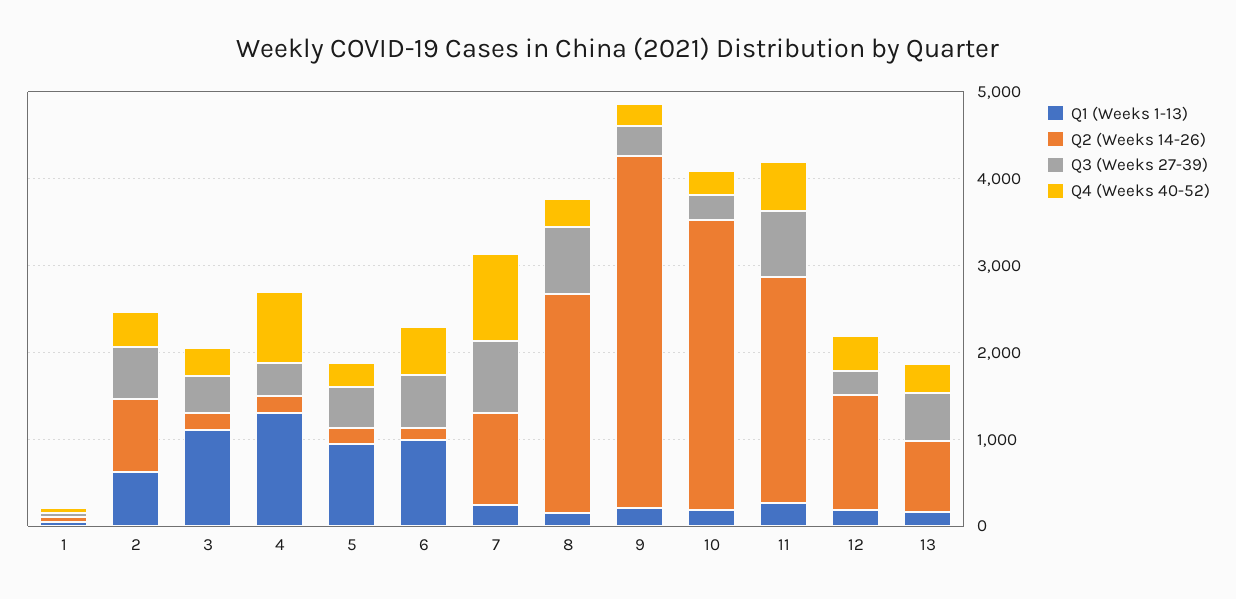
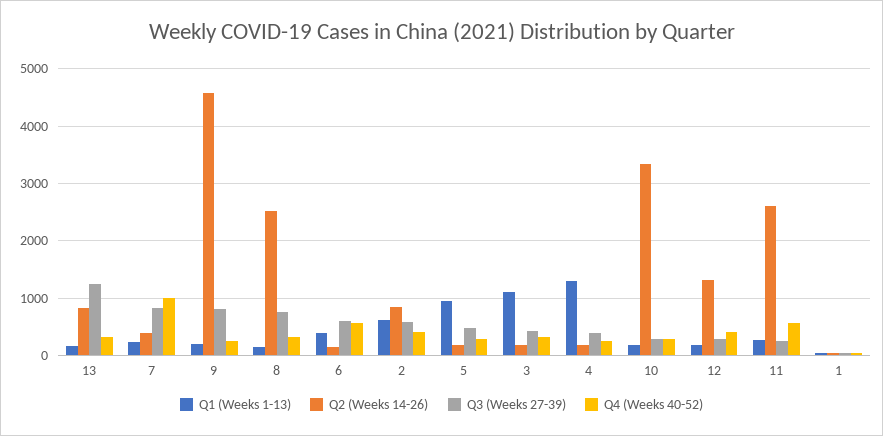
Q4 (Weeks 40-52), 4: 800 -> 200
Q1 (Weeks 1-13), 6: 1000 -> 400
Q2 (Weeks 14-26), 7: 1000 -> 400
Q2 (Weeks 14-26), 9: 4000 -> 4600
Q3 (Weeks 27-39), 9: 400 -> 800
Q3 (Weeks 27-39), 11: 800 -> 200
Q3 (Weeks 27-39), 13: 600 -> 1200

